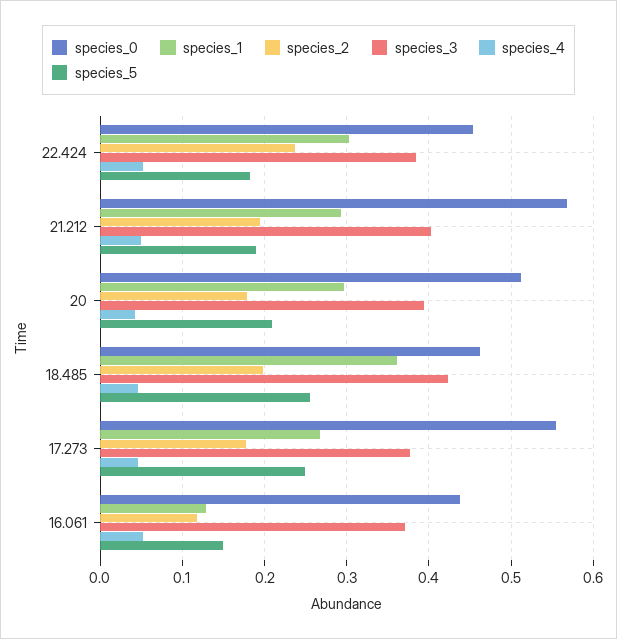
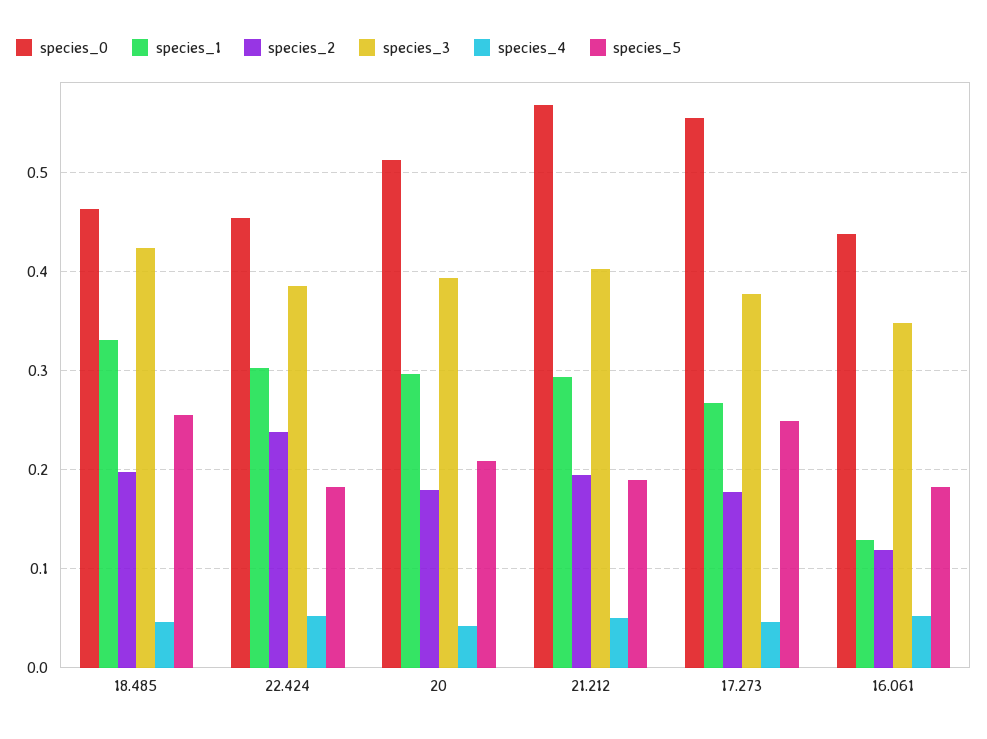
species_1, 18.485: 0.36 -> 0.33
species_3, 16.061: 0.37 -> 0.35
species_5, 16.061: 0.15 -> 0.18

